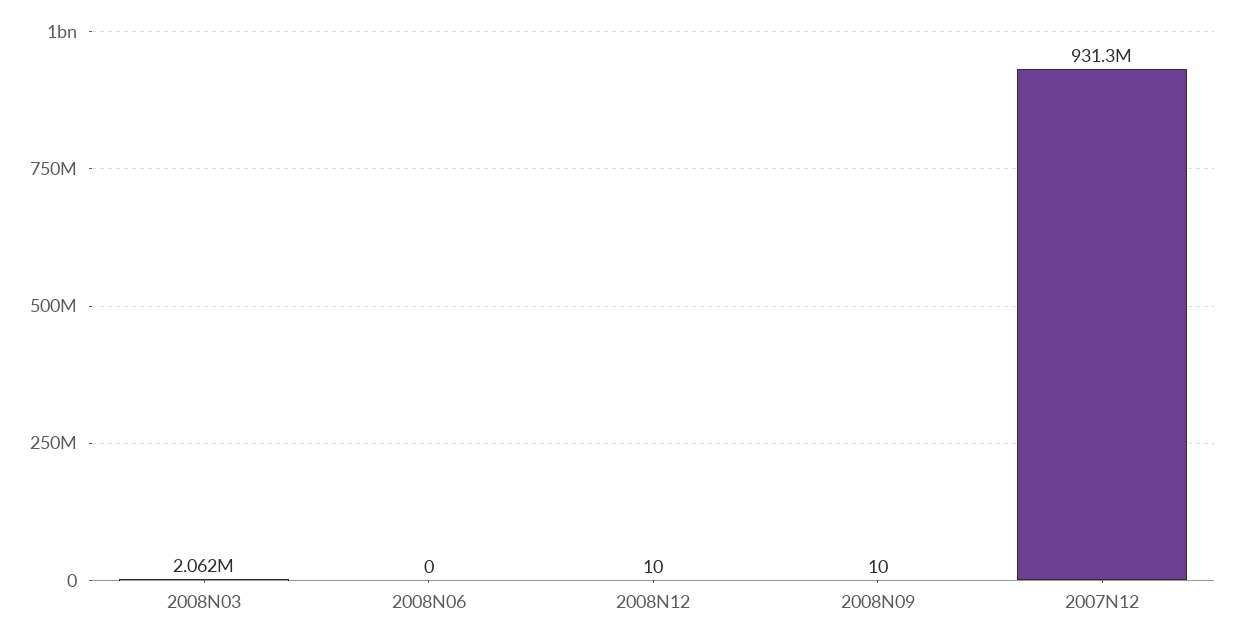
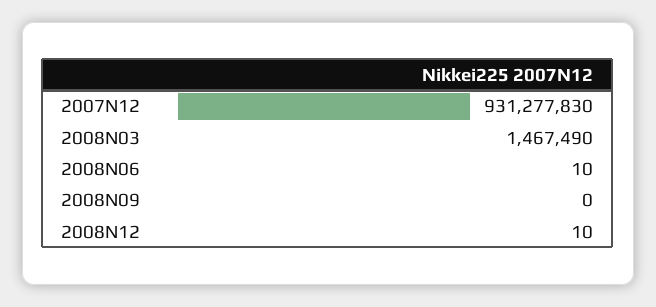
2008N03: 2062000 -> 1467490
2008N06: 0 -> 10
2008N09: 10 -> 0

